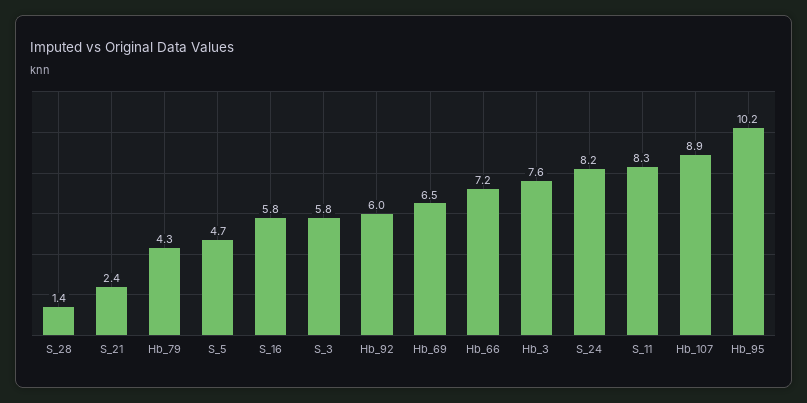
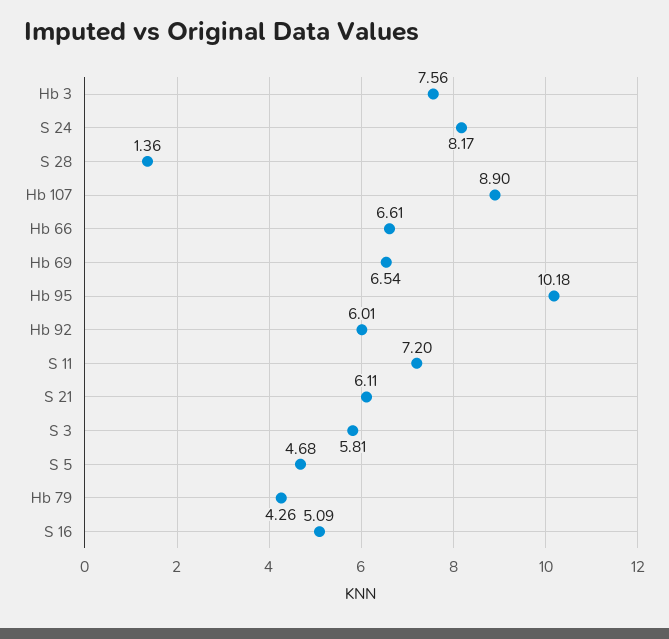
S_21: 2.4 -> 6.11
S_16: 5.8 -> 5.09
Hb_66: 7.2 -> 6.61
S_11: 8.3 -> 7.2

